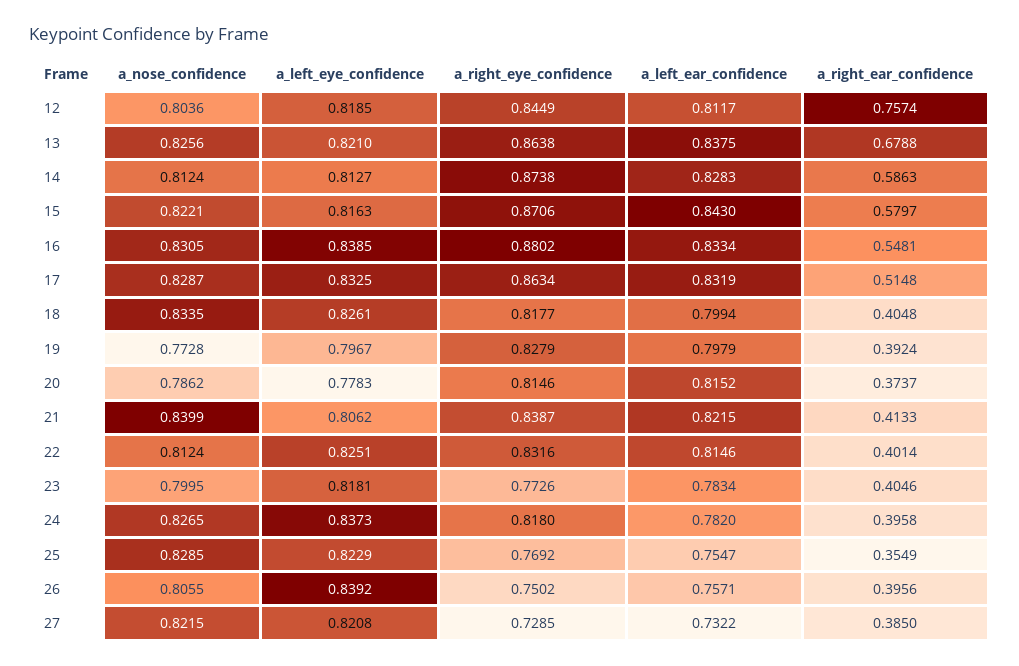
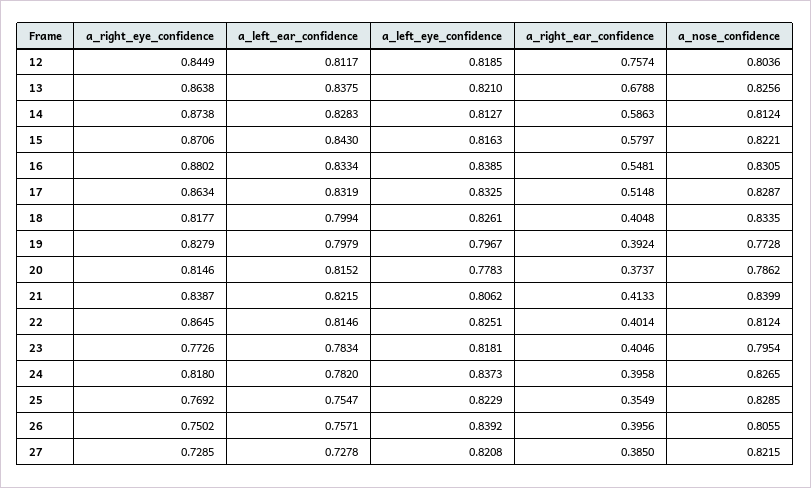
a_right_eye_confidence, 22: 0.8316 -> 0.8645
a_nose_confidence, 23: 0.7995 -> 0.7954
a_left_ear_confidence, 27: 0.7322 -> 0.7278

